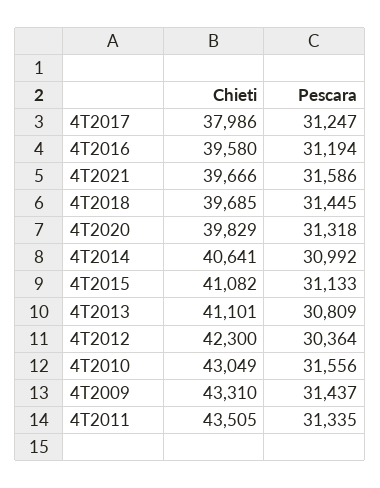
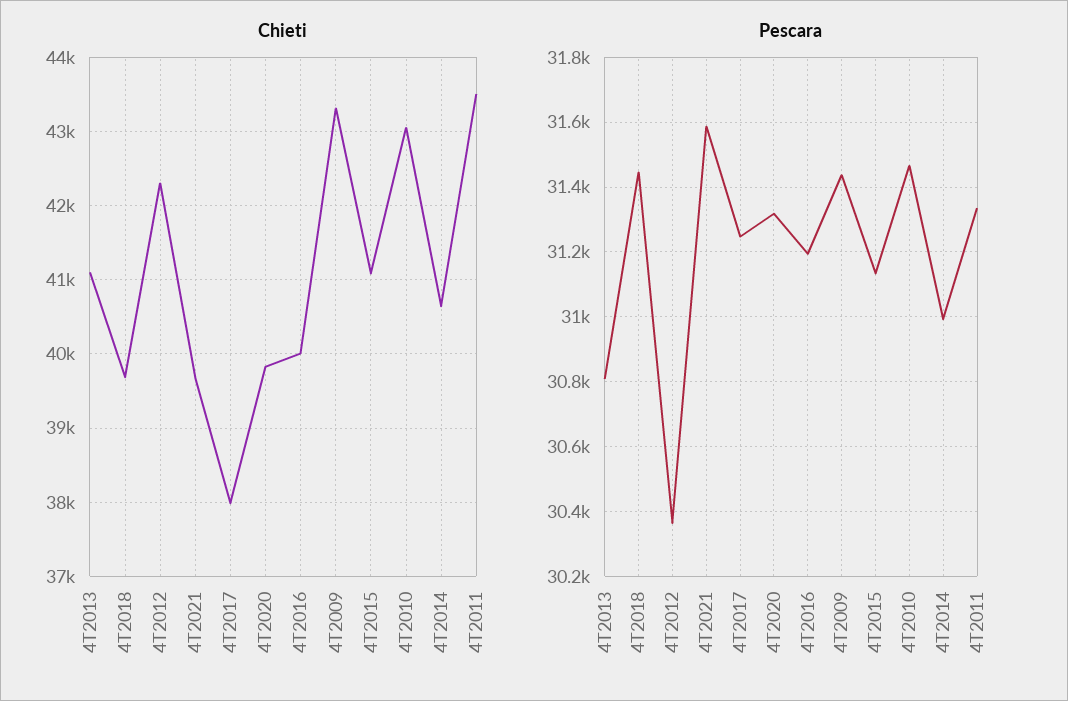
Chieti, 4T2016: 39580 -> 40000
Pescara, 4T2010: 31556 -> 31460

